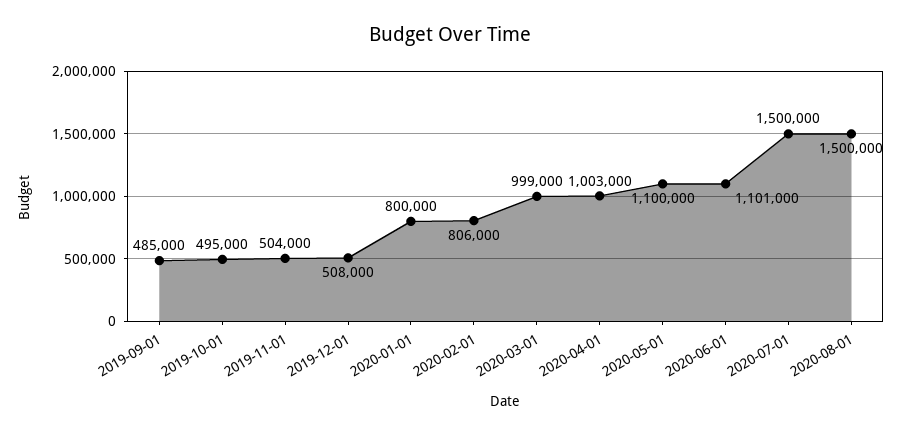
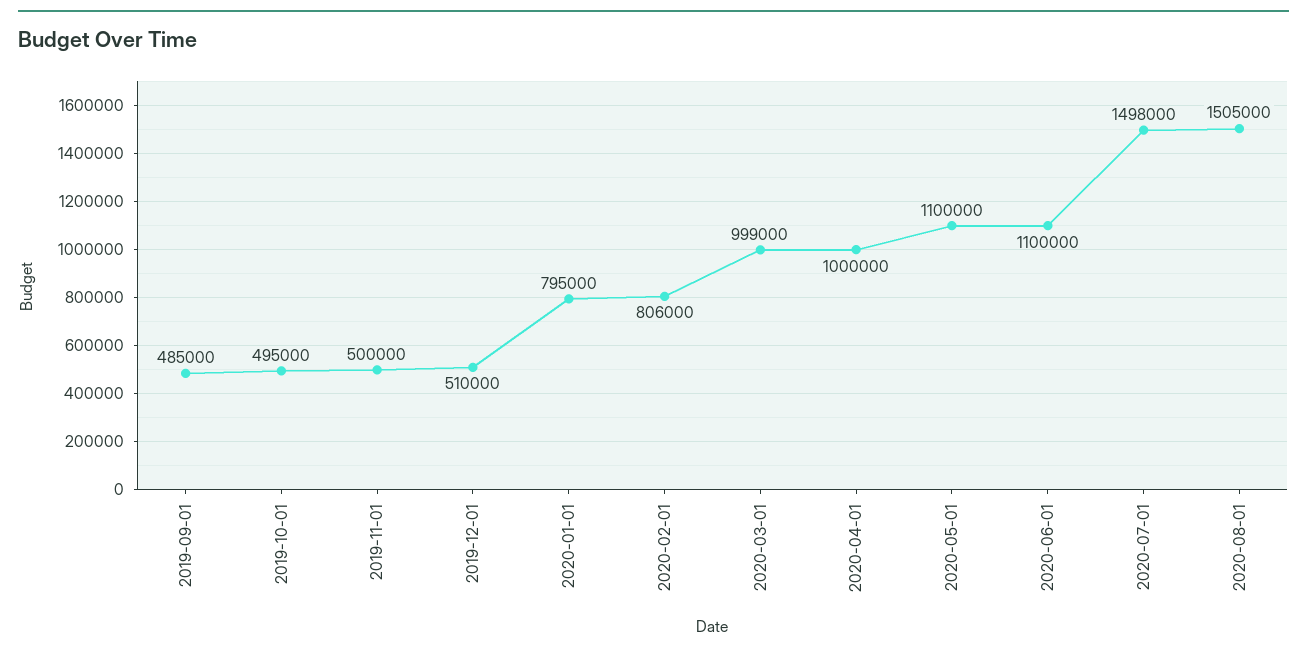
2019-11-01: 504000 -> 500000
2019-12-01: 508000 -> 510000
2020-01-01: 800000 -> 795000
2020-04-01: 1003000 -> 1000000
2020-06-01: 1101000 -> 1100000
2020-07-01: 1500000 -> 1498000
2020-08-01: 1500000 -> 1505000

